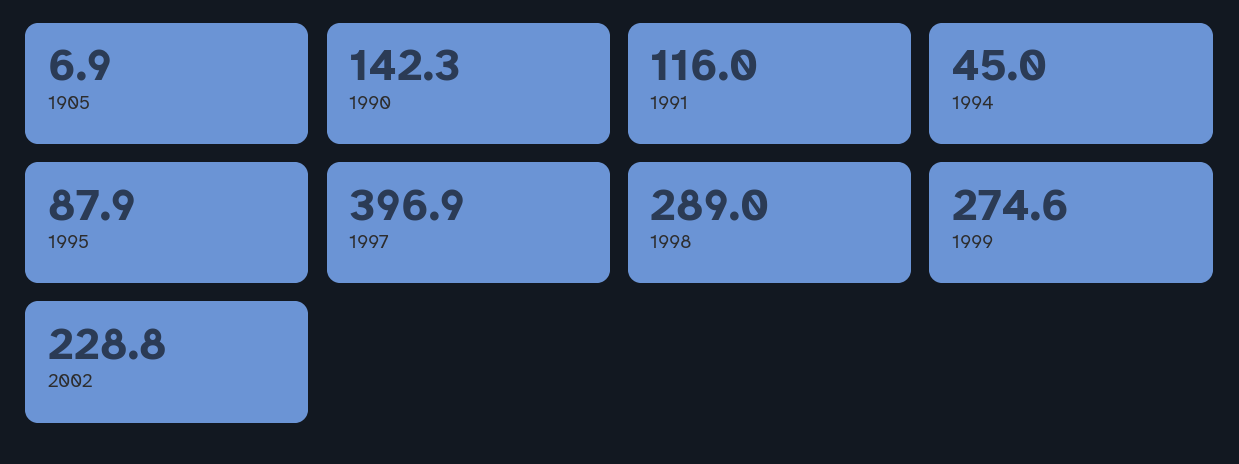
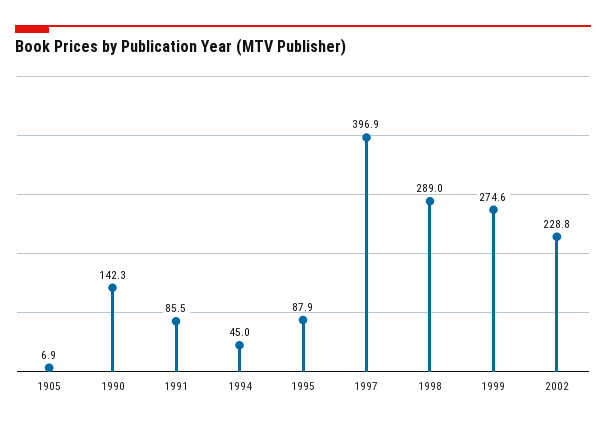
1991: 116 -> 85.5

